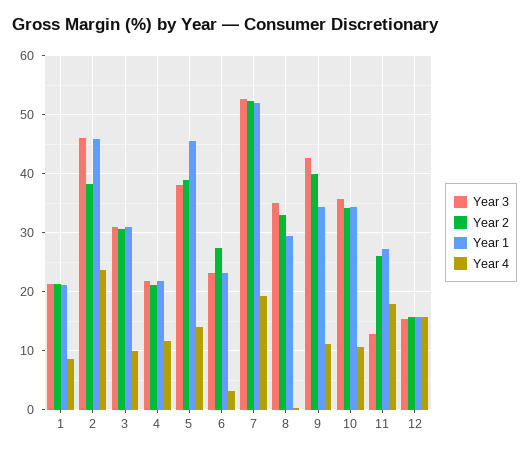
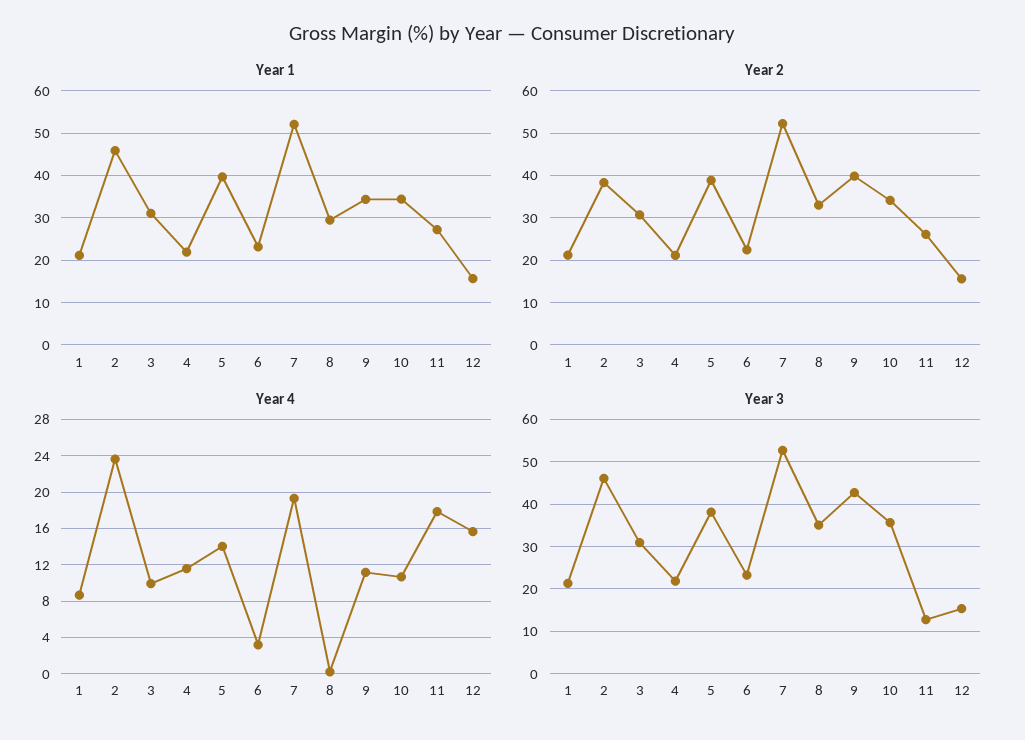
Year 1, 5: 46 -> 40
Year 2, 6: 28 -> 22

